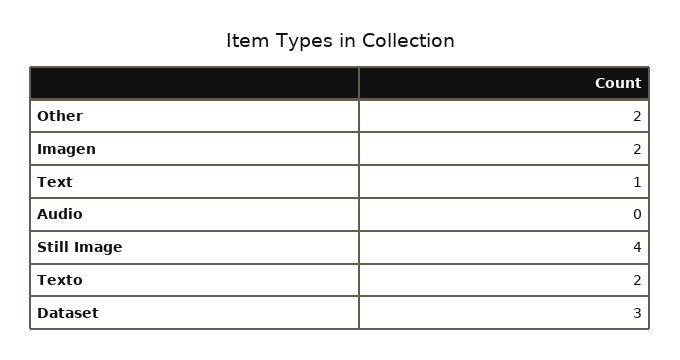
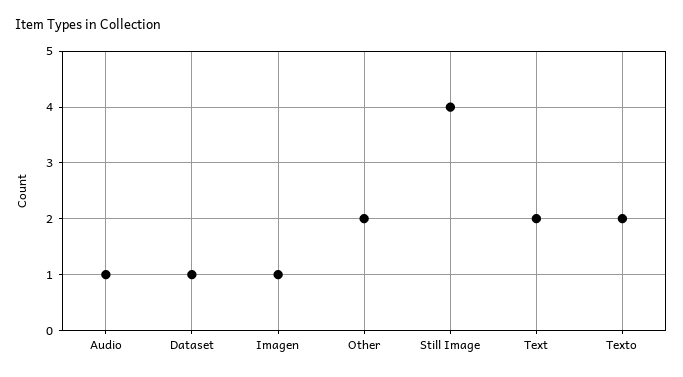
Imagen: 2 -> 1
Text: 1 -> 2
Audio: 0 -> 1
Dataset: 3 -> 1

